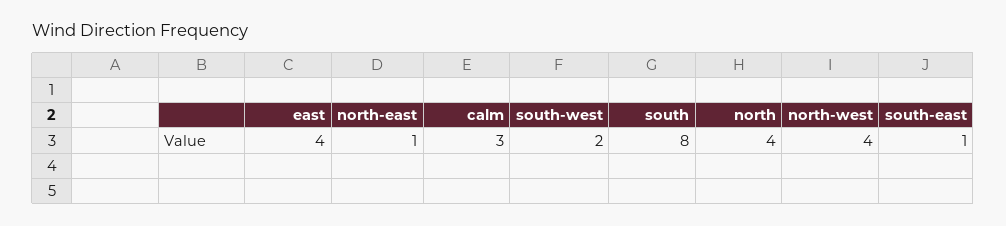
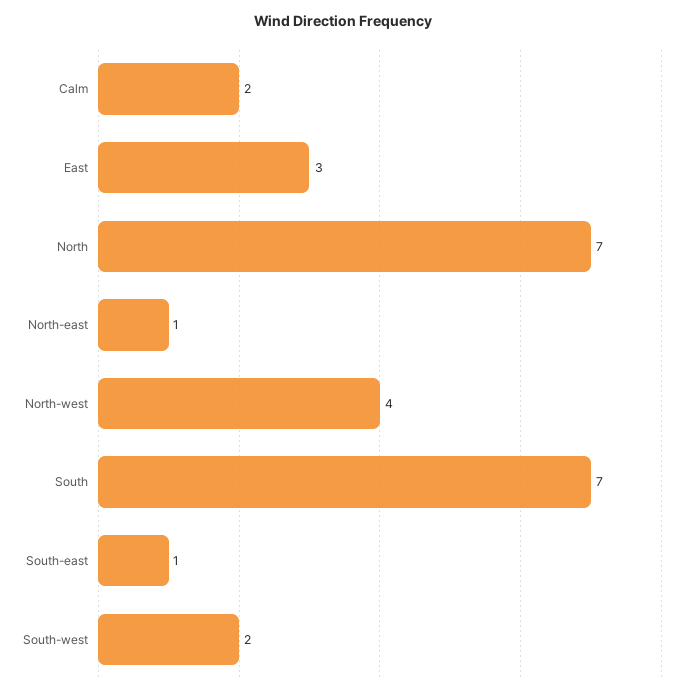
east: 4 -> 3
calm: 3 -> 2
south: 8 -> 7
north: 4 -> 7

